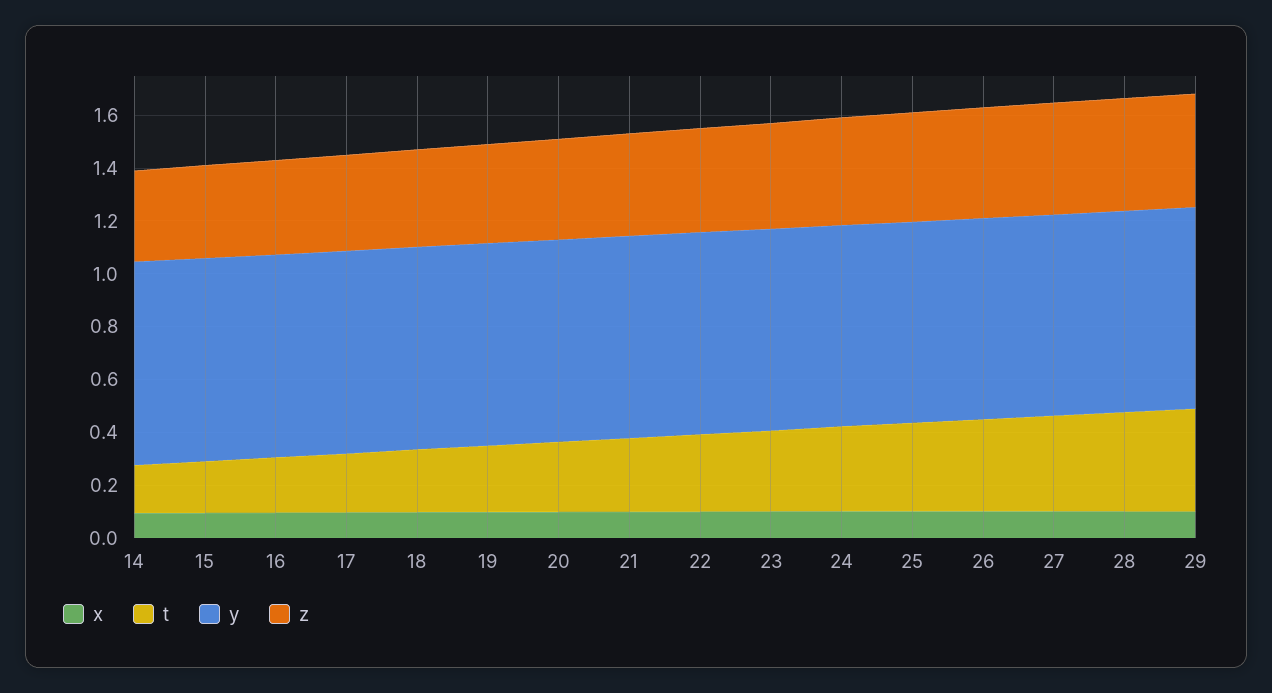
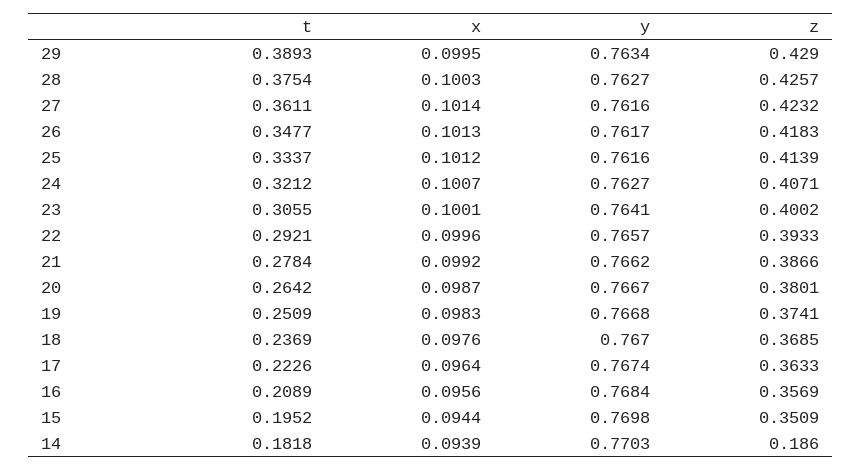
z, 14: 0.35 -> 0.186

